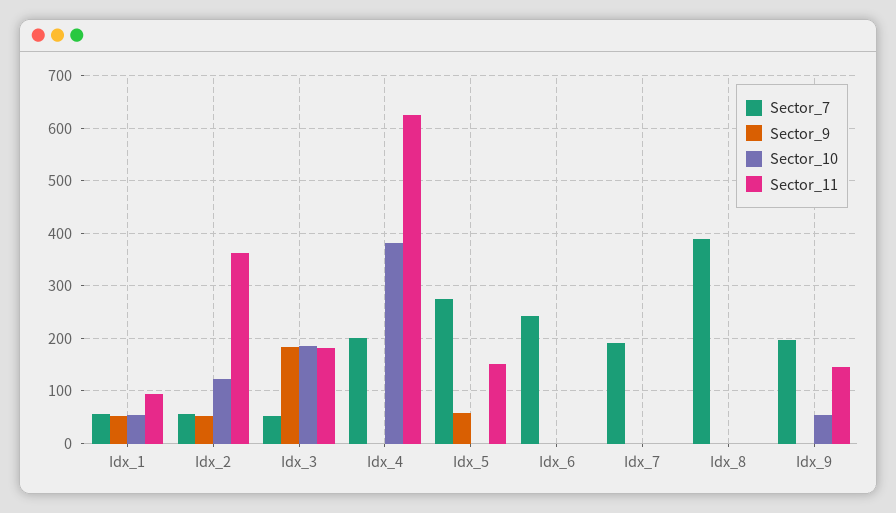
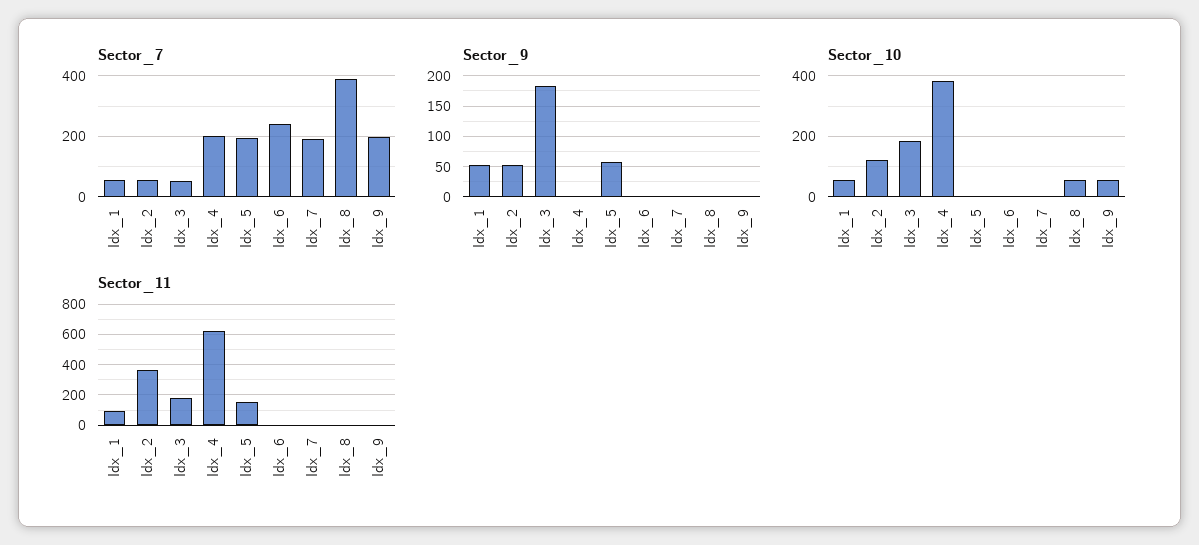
Sector_7, Idx_5: 280 -> 200
Sector_10, Idx_8: 0 -> 60
Sector_11, Idx_9: 140 -> 0

